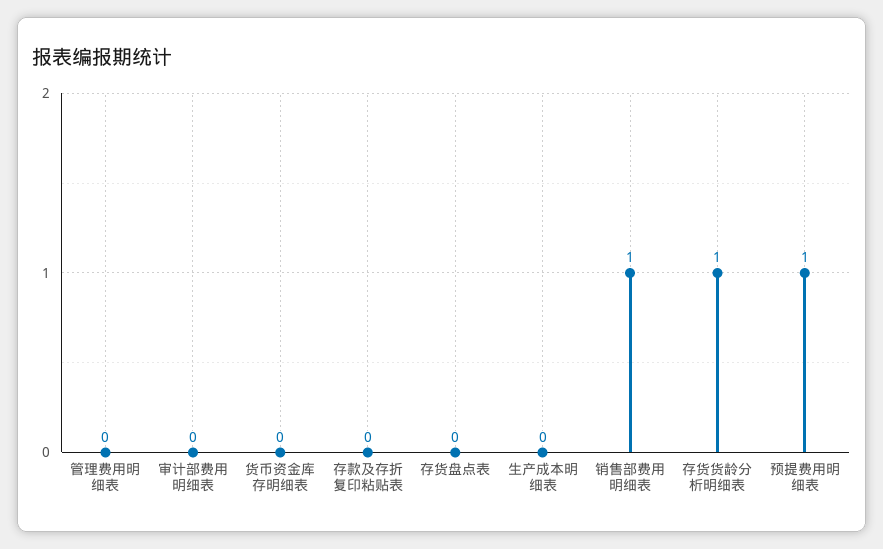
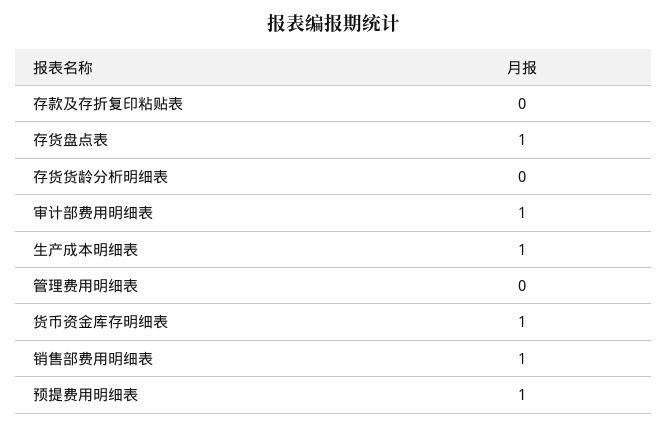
审计部费用明细表: 0 -> 1
货币资金库存明细表: 0 -> 1
存货盘点表: 0 -> 1
生产成本明细表: 0 -> 1
存货货龄分析明细表: 1 -> 0

